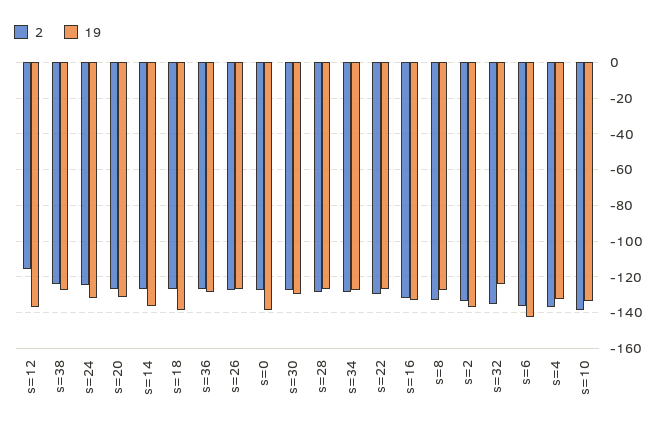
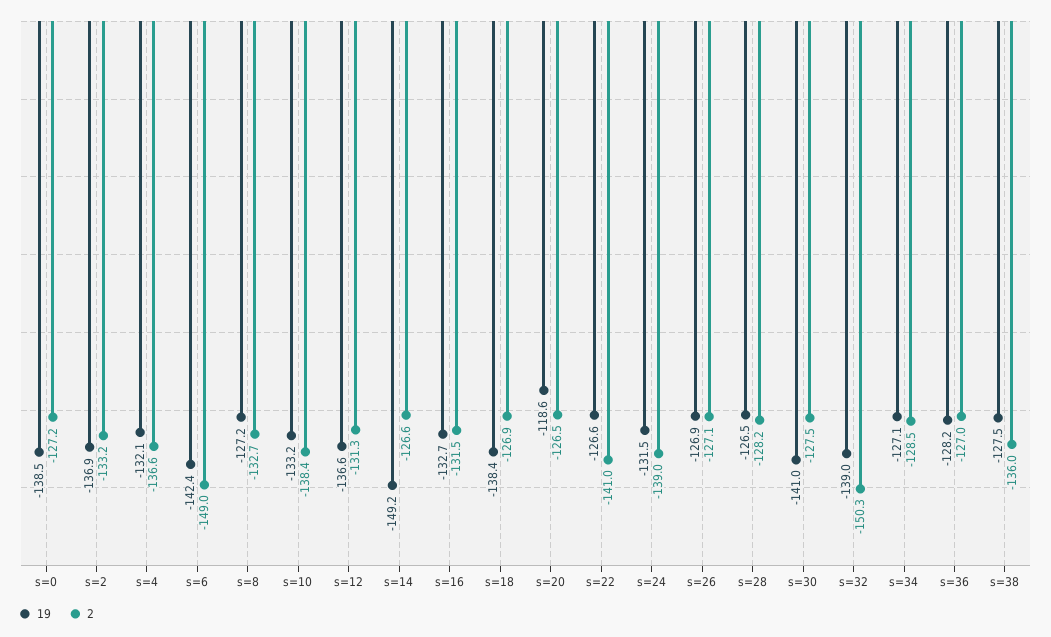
2, s=12: -115 -> -131.3
2, s=38: -125 -> -136
2, s=24: -125 -> -139
19, s=20: -130 -> -118.6
19, s=14: -135 -> -149.2
19, s=30: -130 -> -141
2, s=22: -130 -> -141
2, s=32: -135 -> -150.3
19, s=32: -125 -> -139
2, s=6: -135 -> -149

